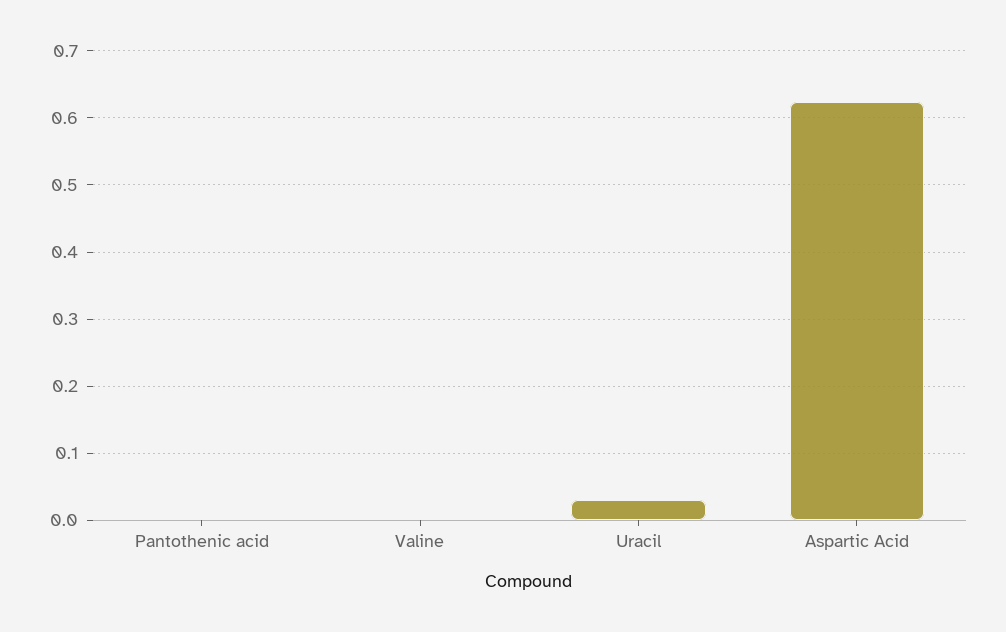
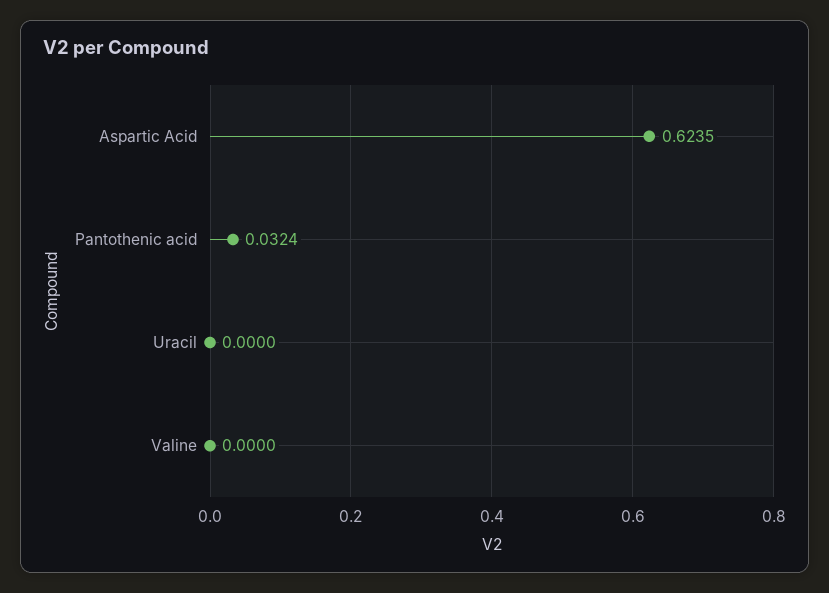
Pantothenic acid: 0 -> 0.0324
Uracil: 0.03 -> 0

